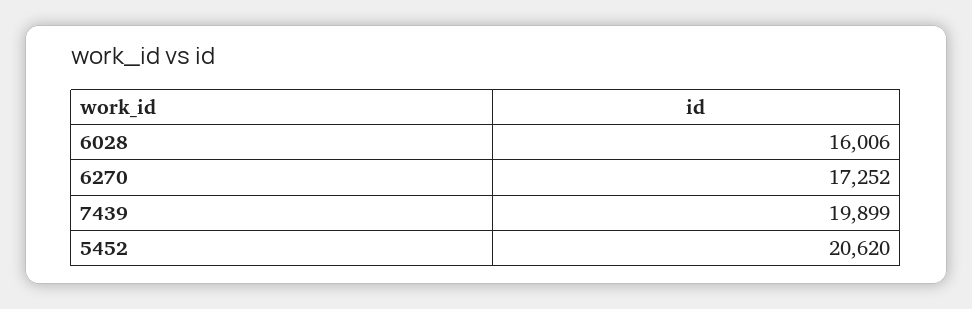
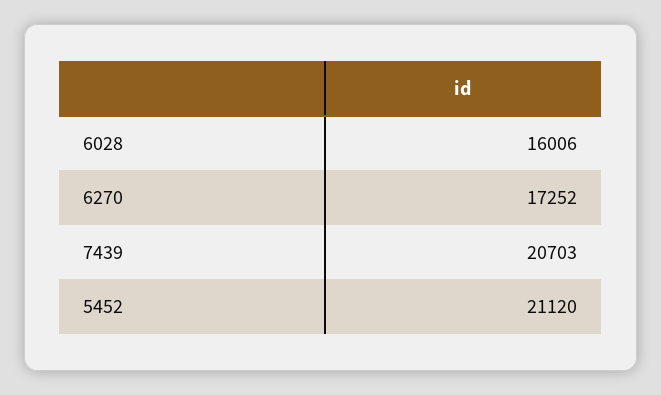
7439: 19899 -> 20703
5452: 20620 -> 21120

